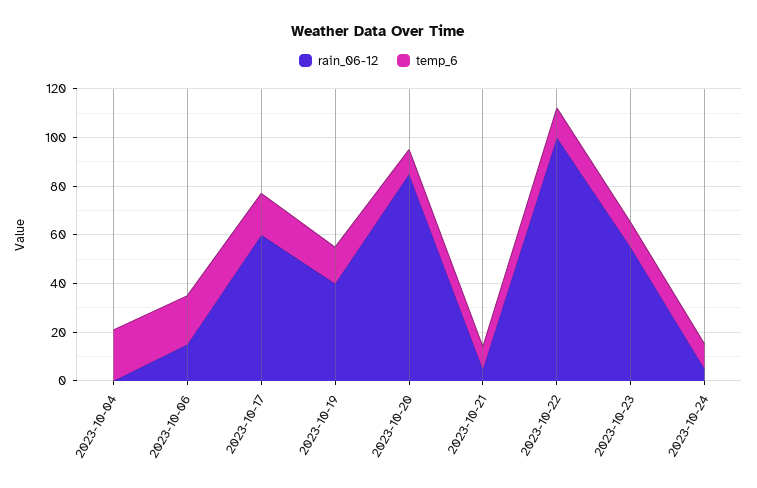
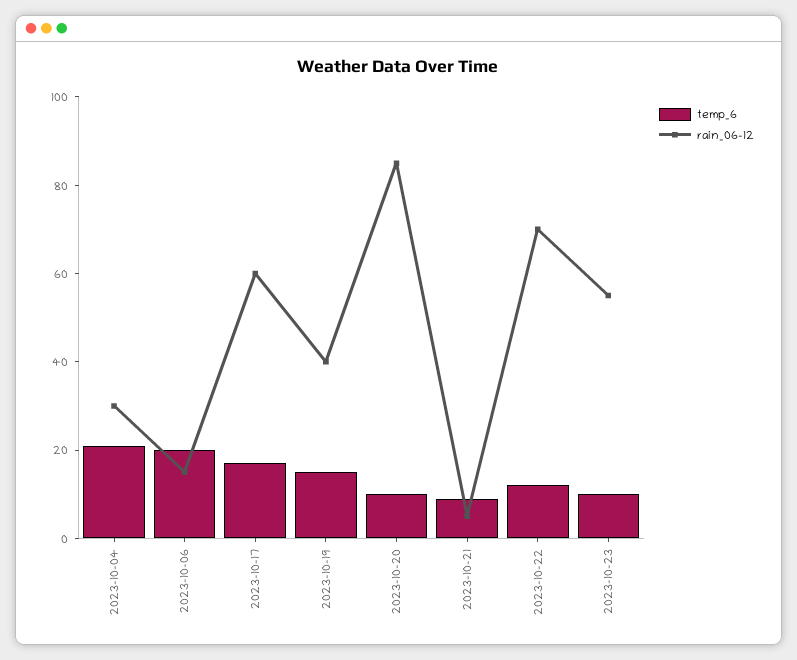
rain_06-12, 2023-10-04: 0 -> 30
rain_06-12, 2023-10-22: 100 -> 70
rain_06-12, 2023-10-24: 5 -> none
temp_6, 2023-10-24: 10 -> none

